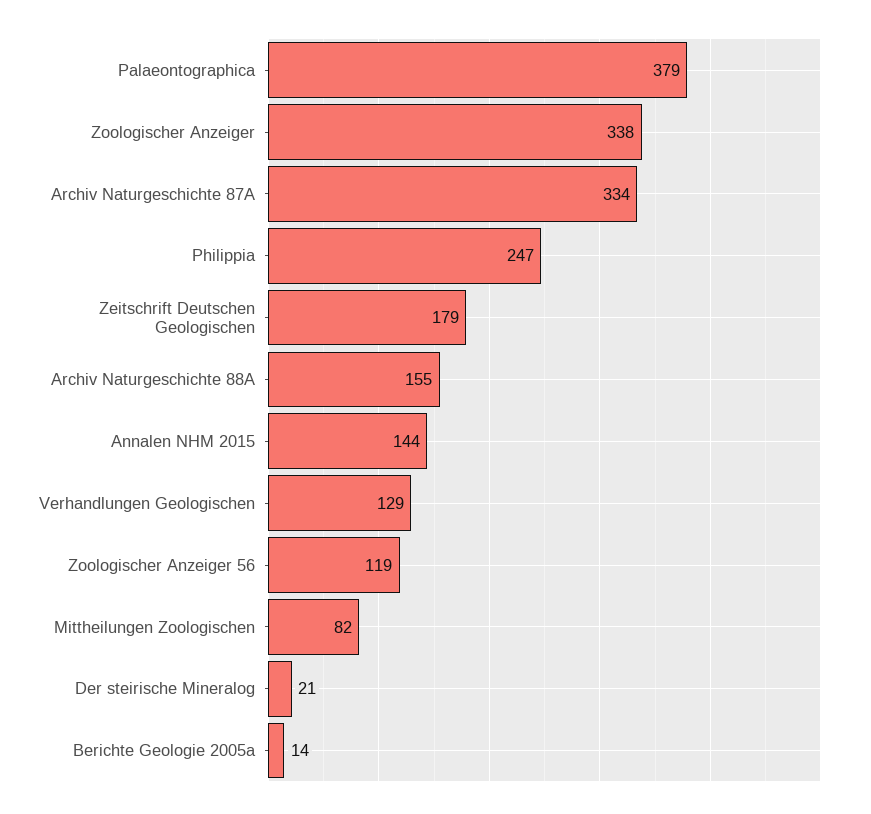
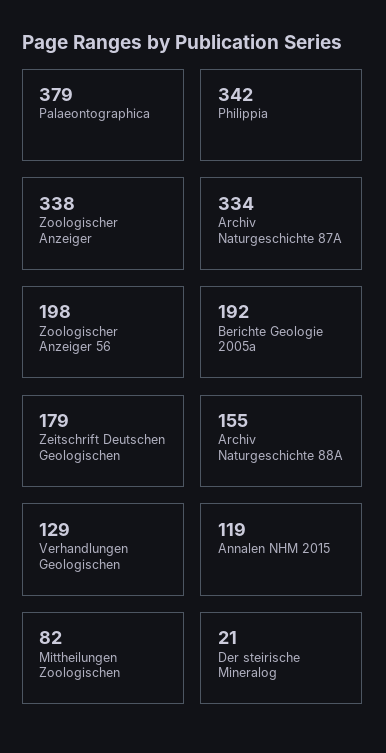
Philippia: 247 -> 342
Annalen NHM 2015: 144 -> 119
Zoologischer Anzeiger 56: 119 -> 198
Berichte Geologie 2005a: 14 -> 192

